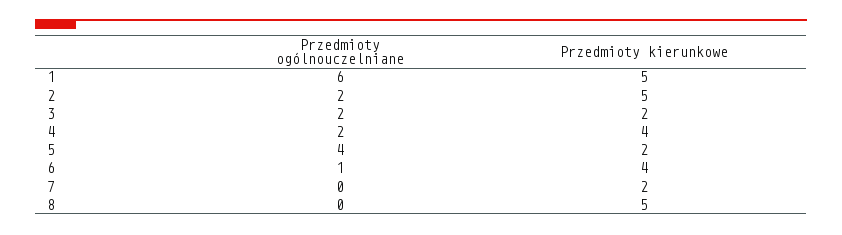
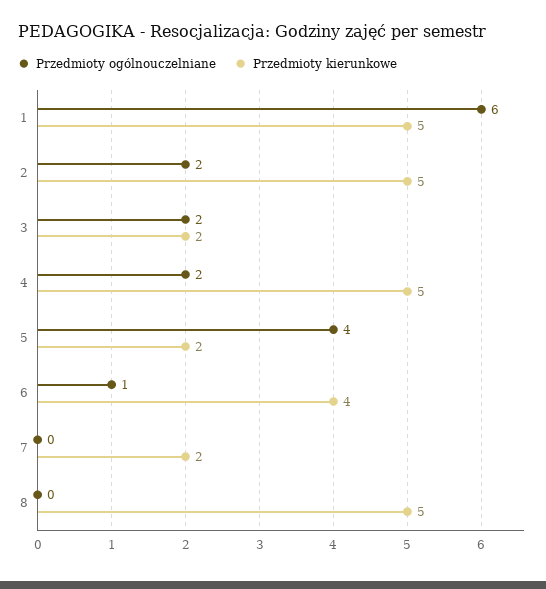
Przedmioty kierunkowe, 4: 4 -> 5

